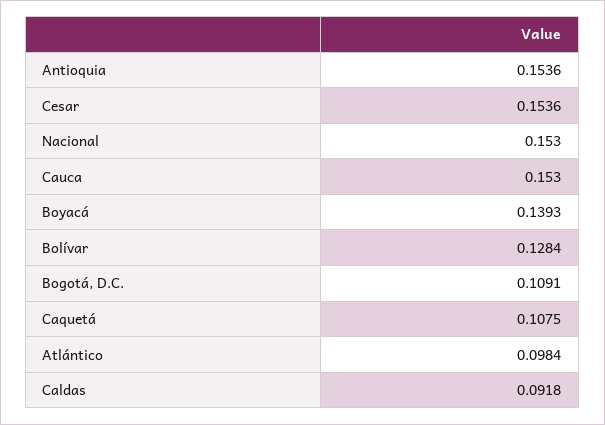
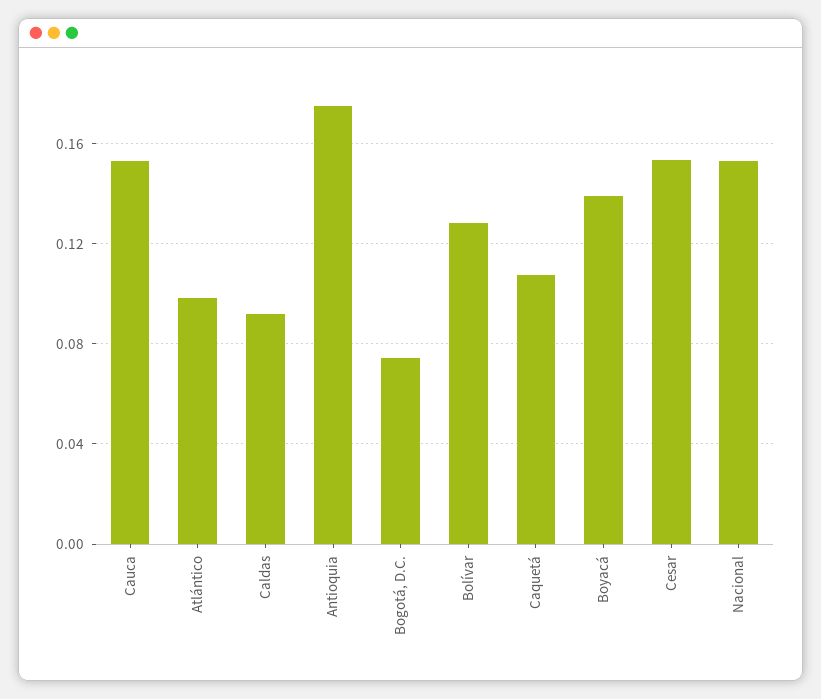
Antioquia: 0.1536 -> 0.175
Bogotá, D.C.: 0.1091 -> 0.075

